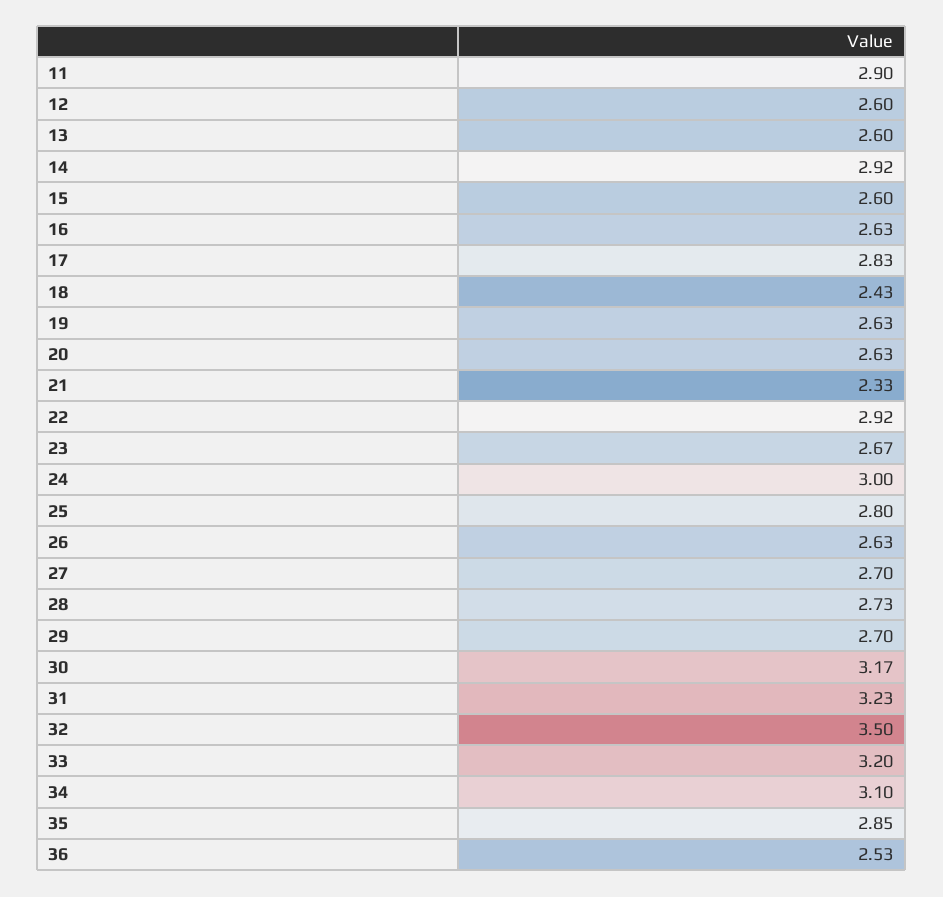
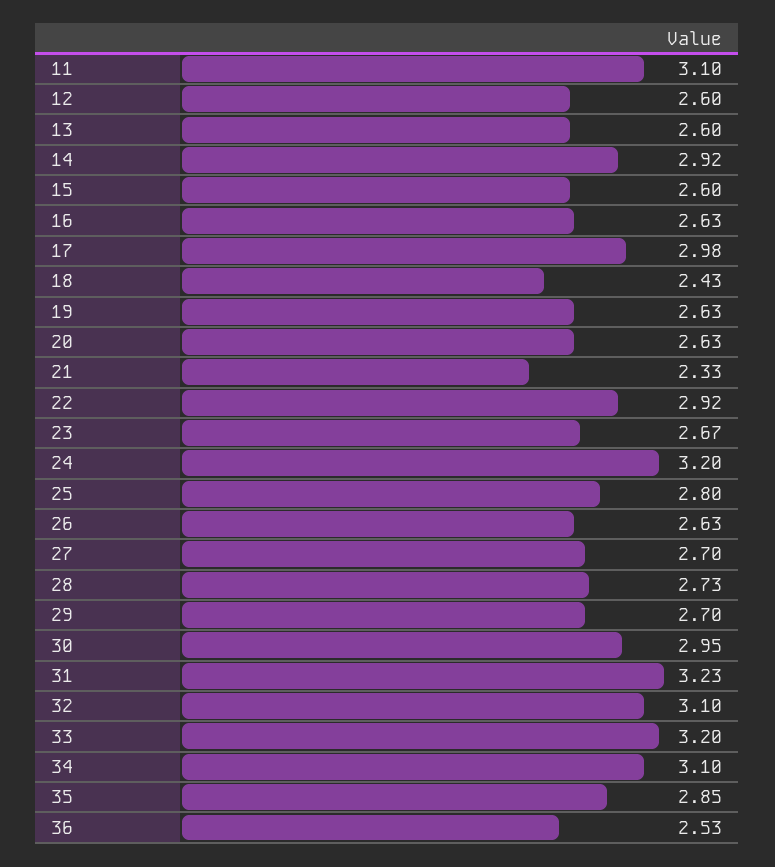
11: 2.9 -> 3.1
17: 2.83 -> 2.98
24: 3 -> 3.2
30: 3.17 -> 2.95
32: 3.5 -> 3.1

